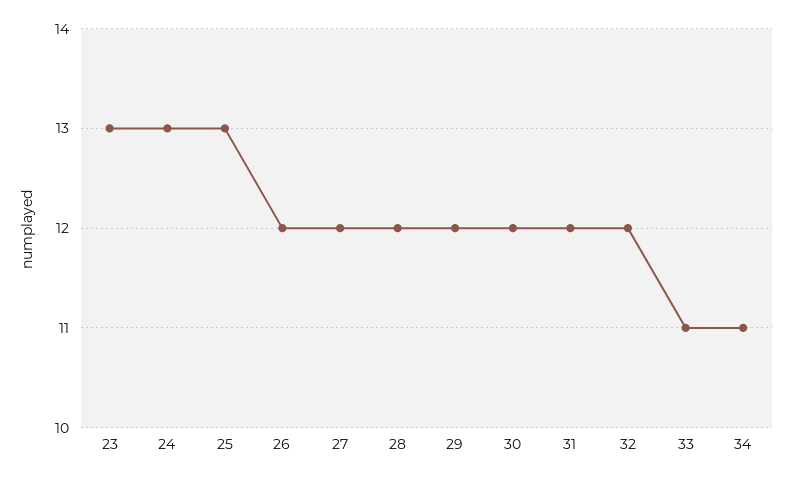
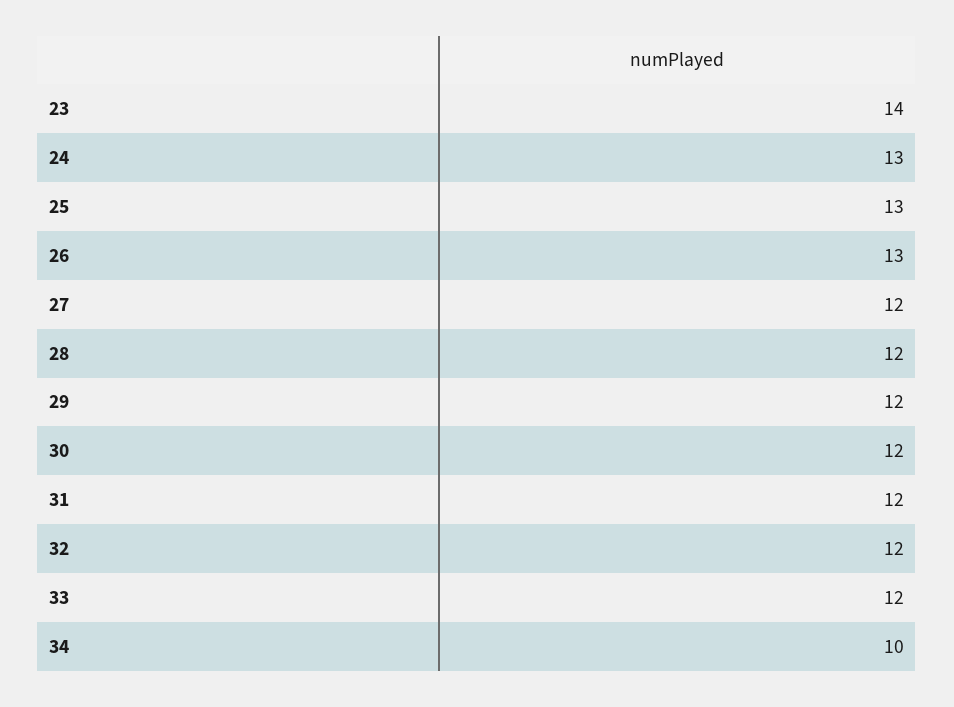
23: 13 -> 14
26: 12 -> 13
33: 11 -> 12
34: 11 -> 10

